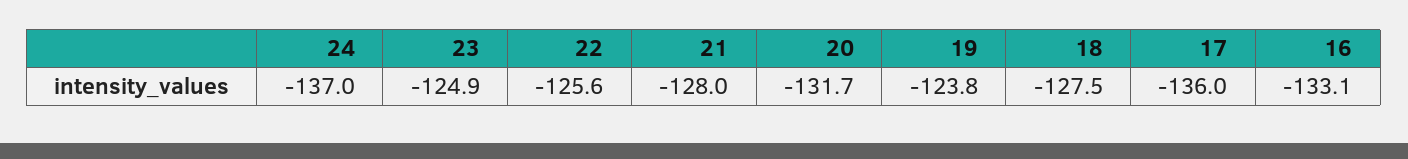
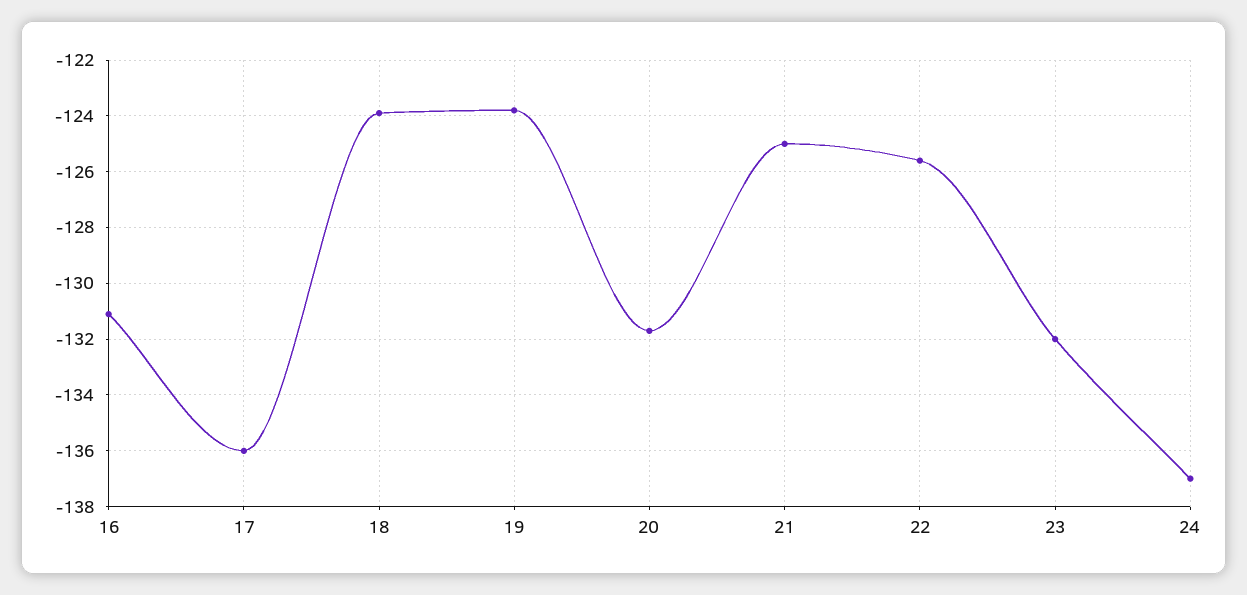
23: -124.9 -> -132
21: -128 -> -125
18: -127.5 -> -124
16: -133.1 -> -131

